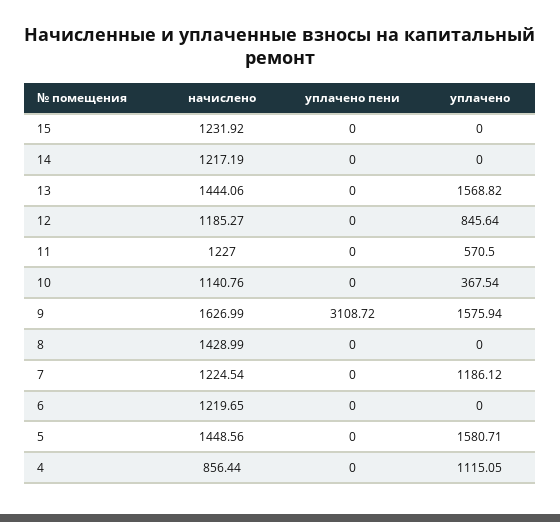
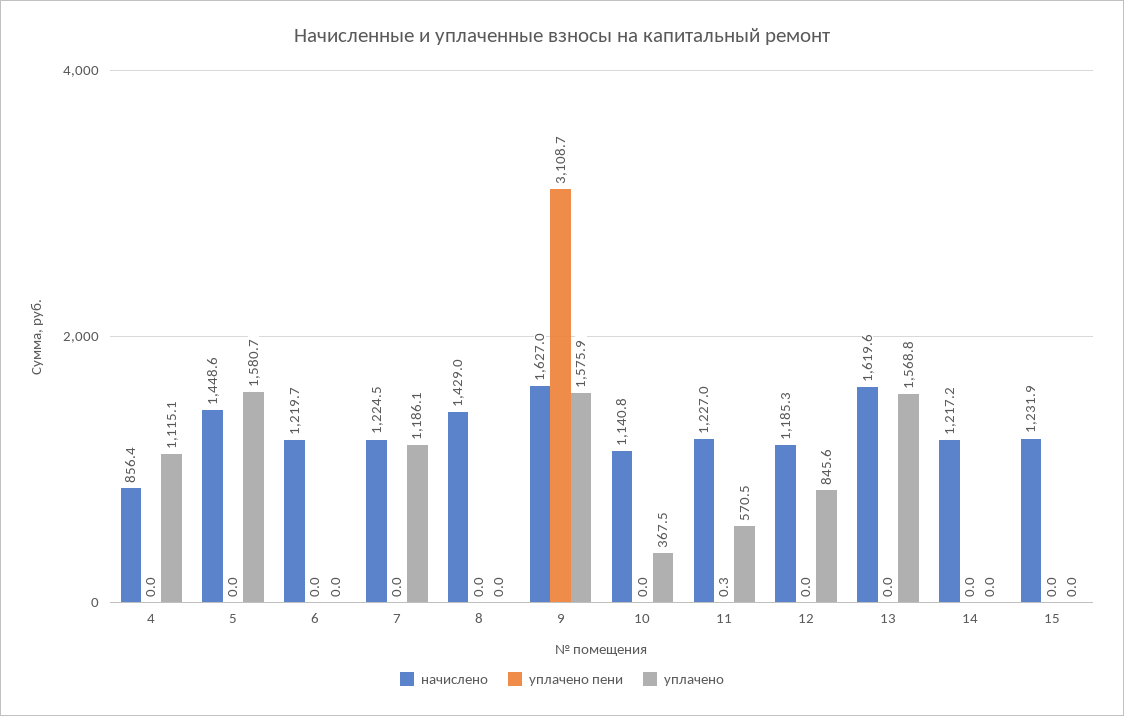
начислено, 13: 1444.06 -> 1619.6
уплачено пени, 11: 0 -> 0.3

